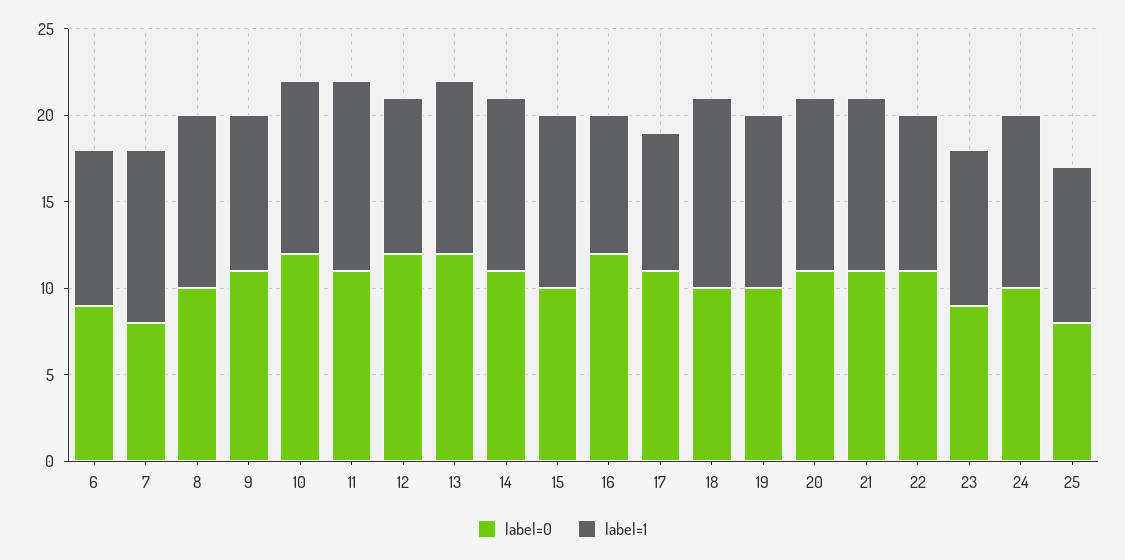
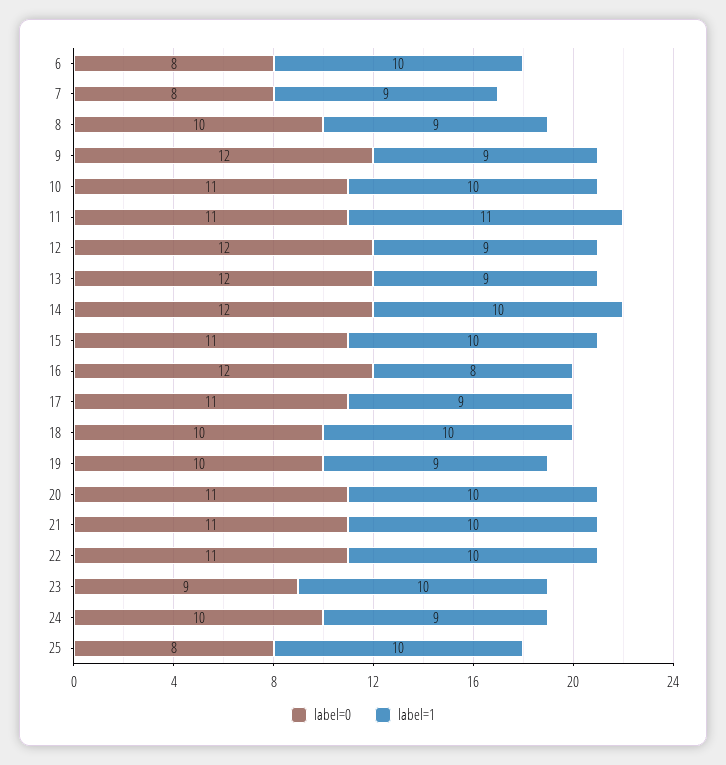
label=0, 6: 9 -> 8
label=1, 6: 9 -> 10
label=1, 7: 10 -> 9
label=1, 8: 10 -> 9
label=0, 9: 11 -> 12
label=0, 10: 12 -> 11
label=1, 13: 10 -> 9
label=0, 14: 11 -> 12
label=0, 15: 10 -> 11
label=1, 17: 8 -> 9
label=1, 18: 11 -> 10
label=1, 19: 10 -> 9
label=1, 22: 9 -> 10
label=1, 23: 9 -> 10
label=1, 24: 10 -> 9
label=1, 25: 9 -> 10

